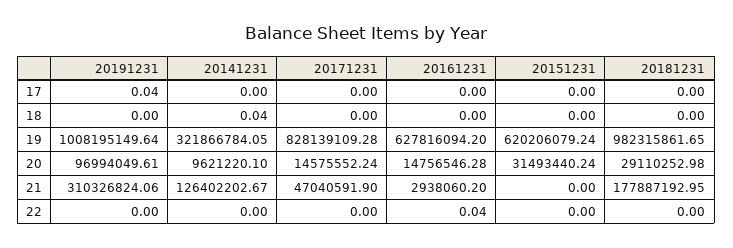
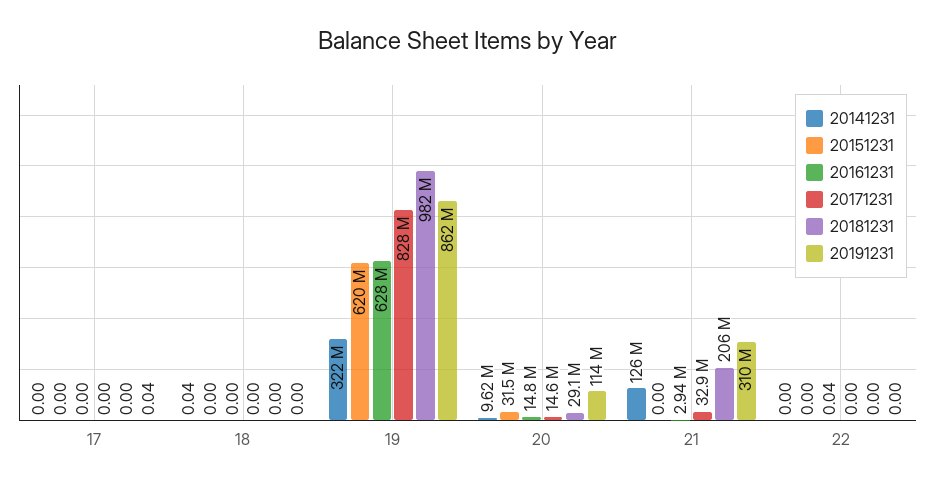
20191231, 19: 1008195149.64 -> 862000000
20191231, 20: 96994049.61 -> 114000000
20171231, 21: 47040591.9 -> 32900000
20181231, 21: 177887192.95 -> 206000000

